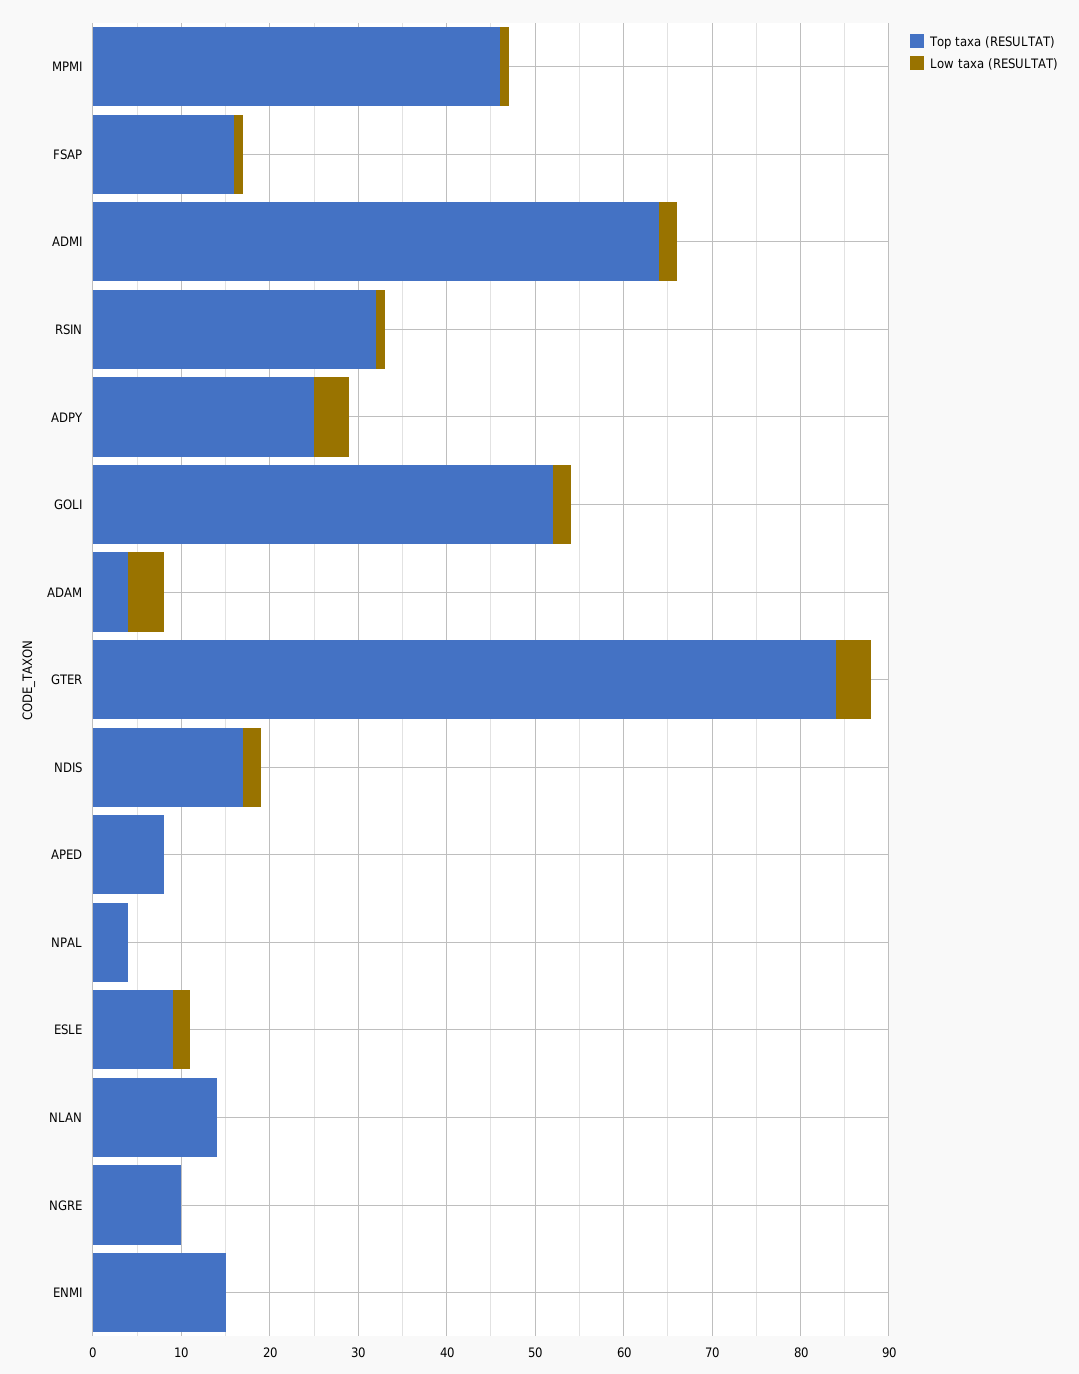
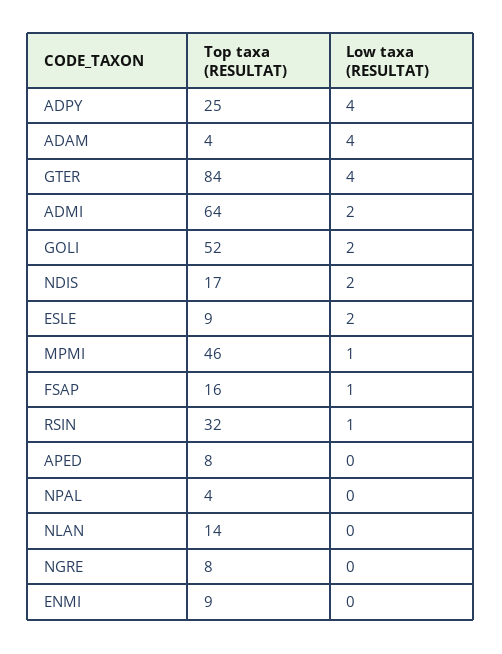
Top taxa (RESULTAT), NGRE: 10 -> 8
Top taxa (RESULTAT), ENMI: 15 -> 9

